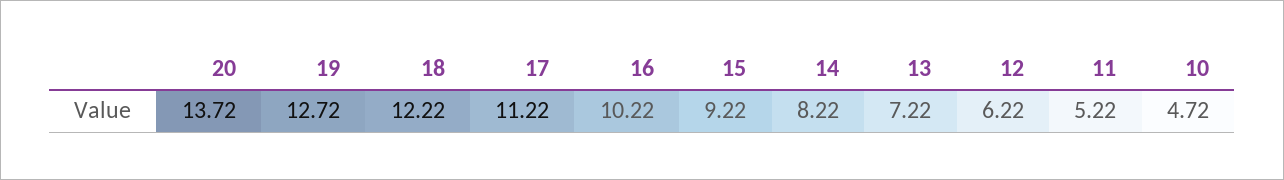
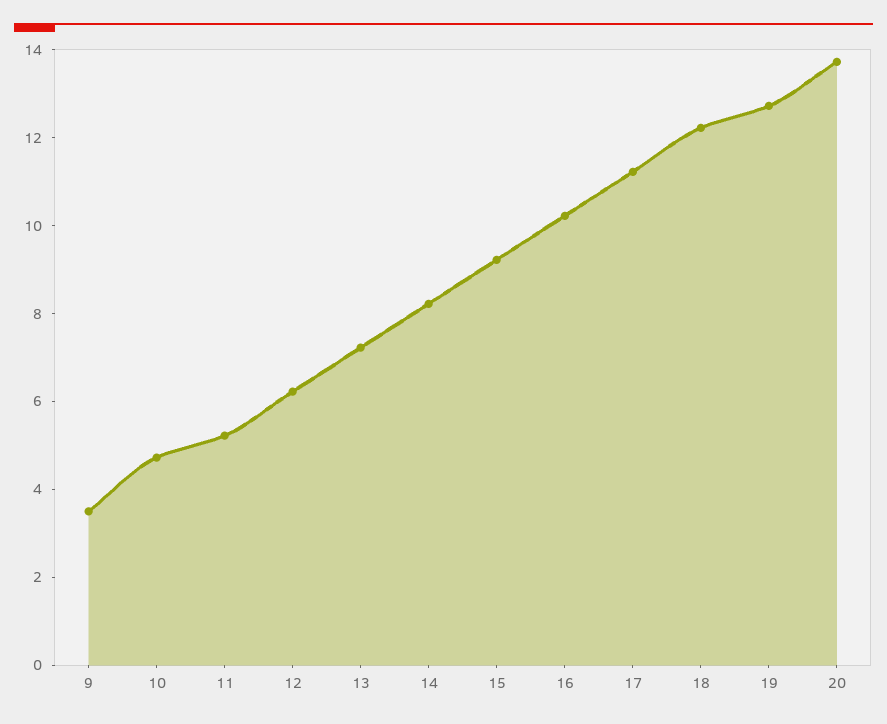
9: none -> 3.5

